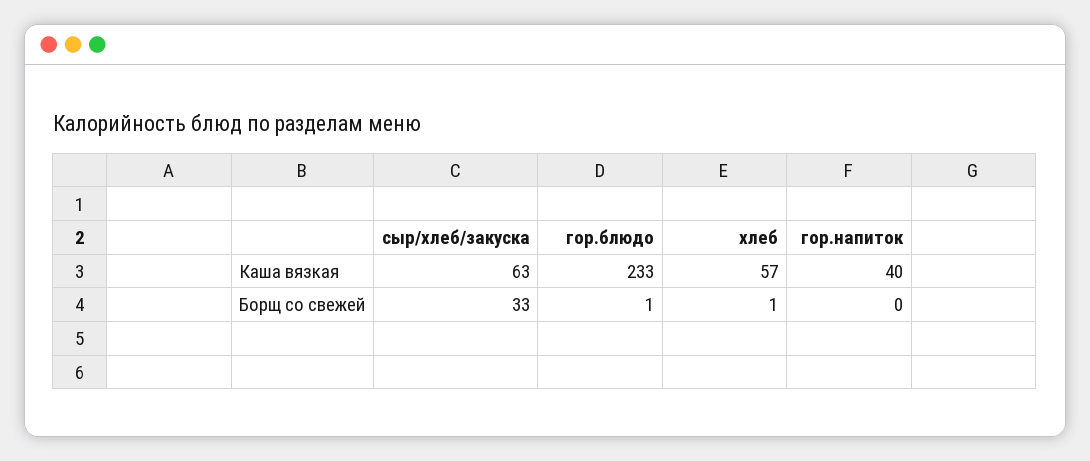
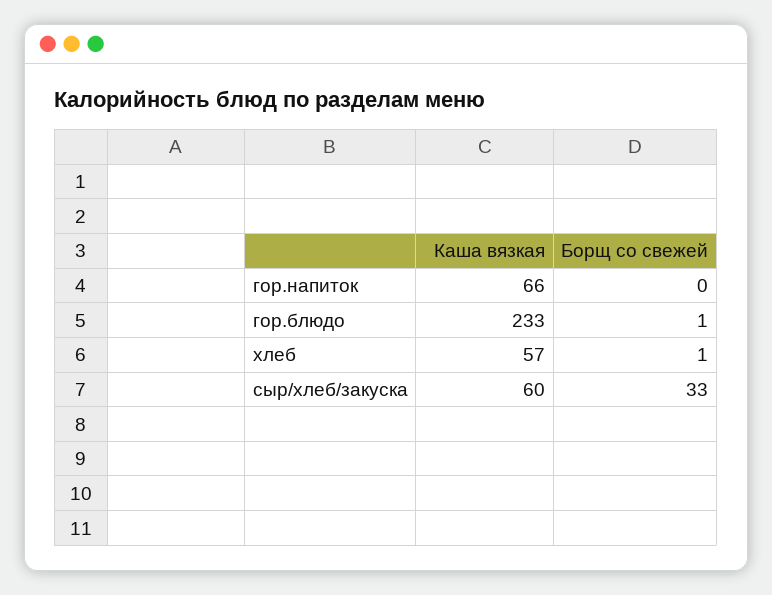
сыр/хлеб/закуска, Каша вязкая: 63 -> 60
гор.напиток, Каша вязкая: 40 -> 66

